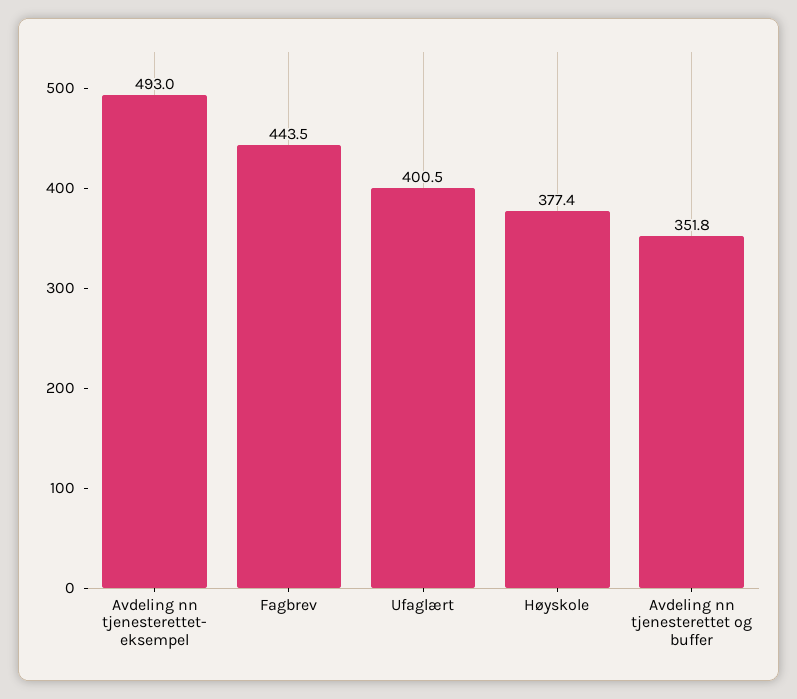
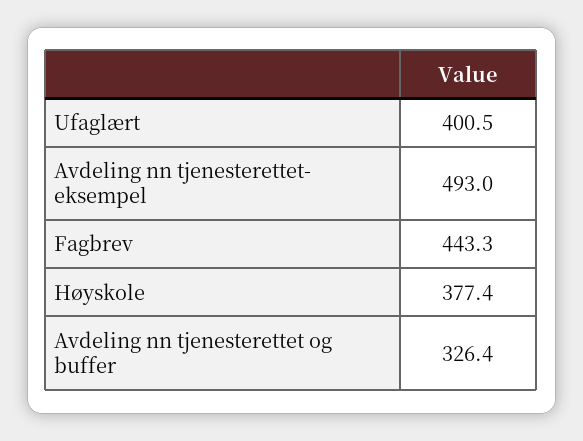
Fagbrev: 443.5 -> 443.3
Avdeling nn tjenesterettet og buffer: 351.8 -> 326.4

